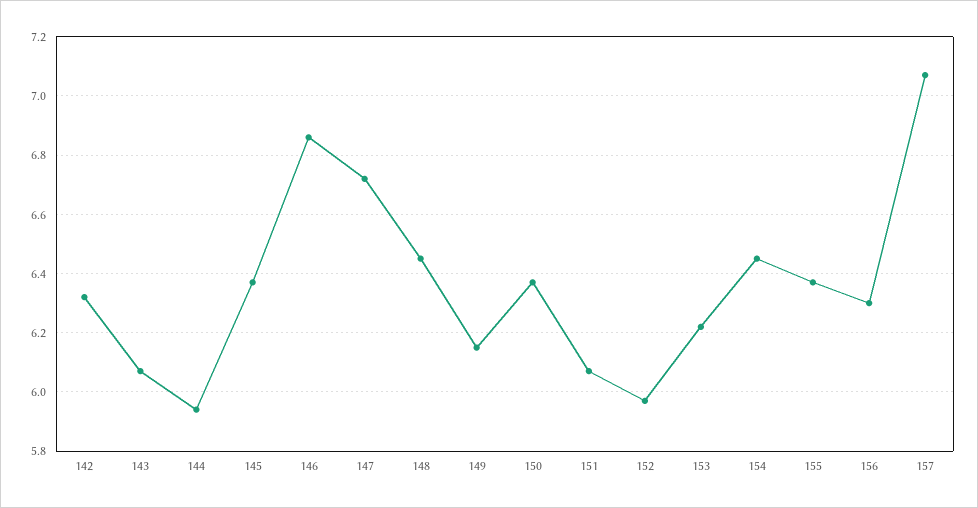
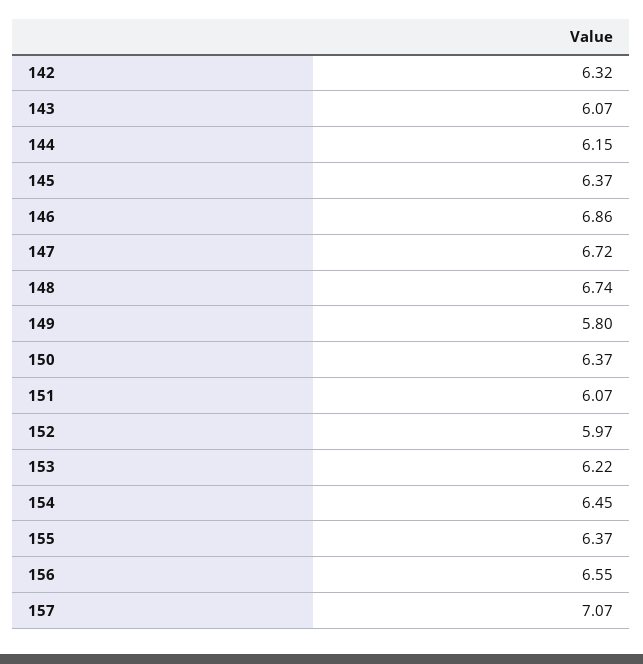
144: 5.95 -> 6.15
148: 6.45 -> 6.74
149: 6.15 -> 5.8
156: 6.3 -> 6.55

